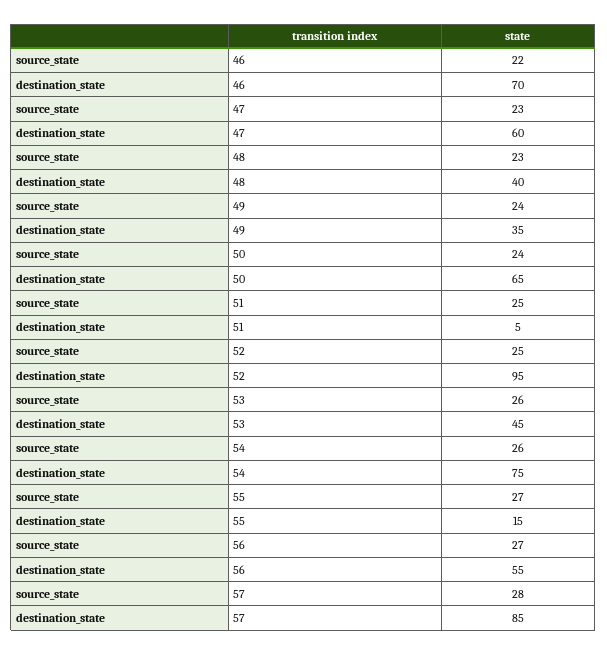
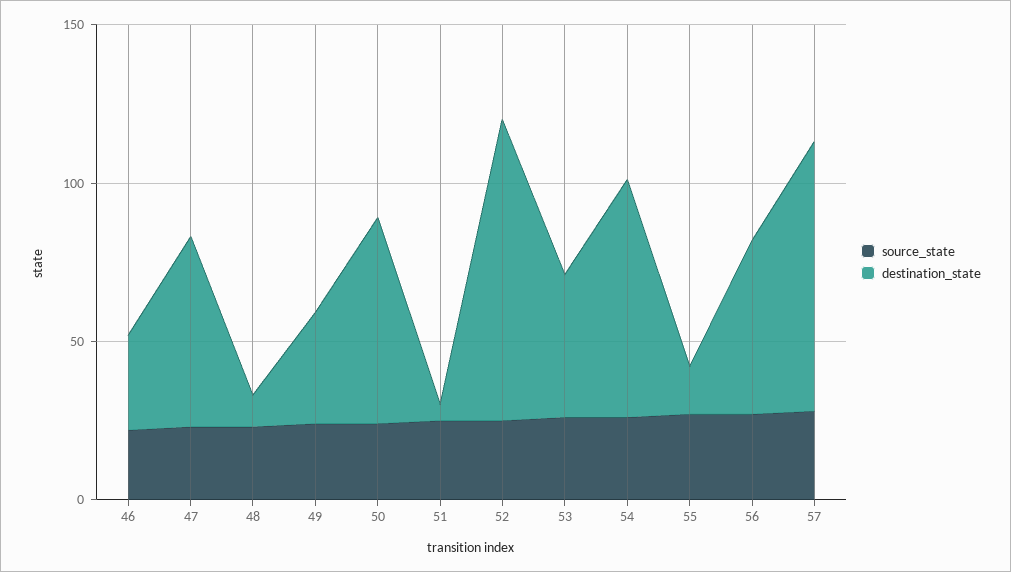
destination_state, 46: 70 -> 30
destination_state, 48: 40 -> 10

